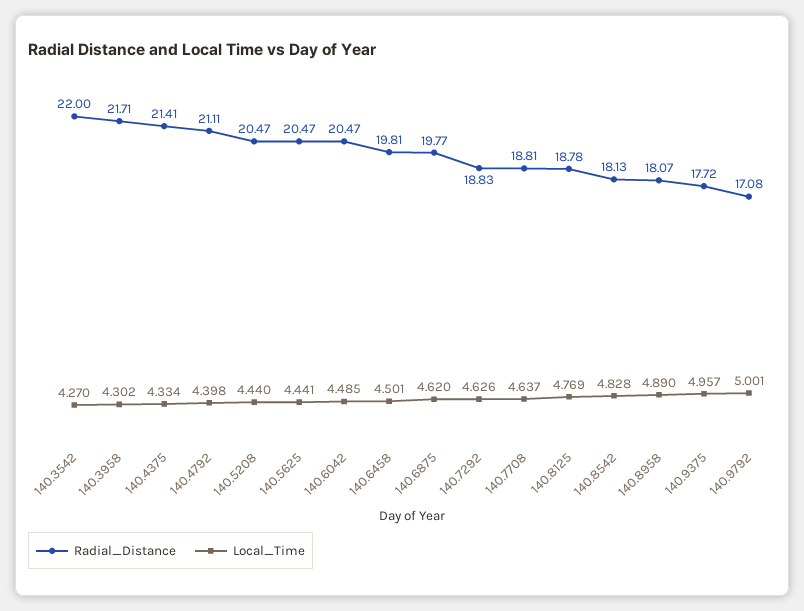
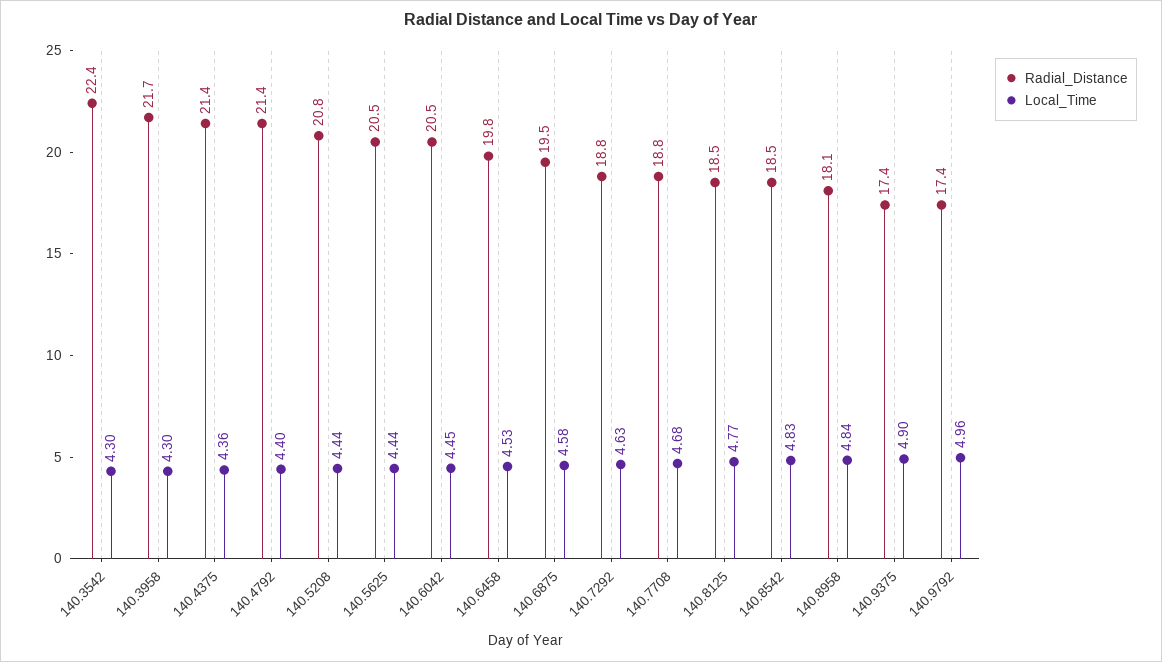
Radial_Distance, 140.3542: 22 -> 22.4
Local_Time, 140.3542: 4.27 -> 4.3
Local_Time, 140.4375: 4.334 -> 4.36
Radial_Distance, 140.4792: 21.11 -> 21.4
Radial_Distance, 140.5208: 20.47 -> 20.8
Local_Time, 140.6042: 4.485 -> 4.45
Local_Time, 140.6458: 4.501 -> 4.53
Radial_Distance, 140.6875: 19.77 -> 19.5
Local_Time, 140.6875: 4.62 -> 4.58
Local_Time, 140.7708: 4.637 -> 4.68
Radial_Distance, 140.8125: 18.78 -> 18.5
Radial_Distance, 140.8542: 18.13 -> 18.5
Local_Time, 140.8958: 4.89 -> 4.84
Radial_Distance, 140.9375: 17.72 -> 17.4
Local_Time, 140.9375: 4.957 -> 4.9
Radial_Distance, 140.9792: 17.08 -> 17.4
Local_Time, 140.9792: 5.001 -> 4.96

